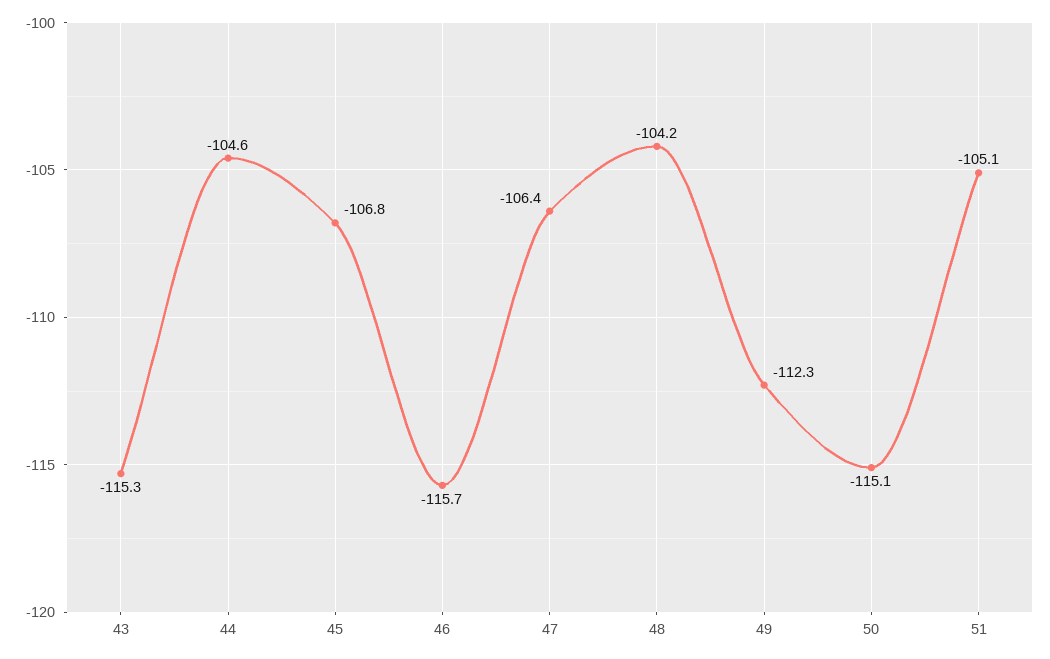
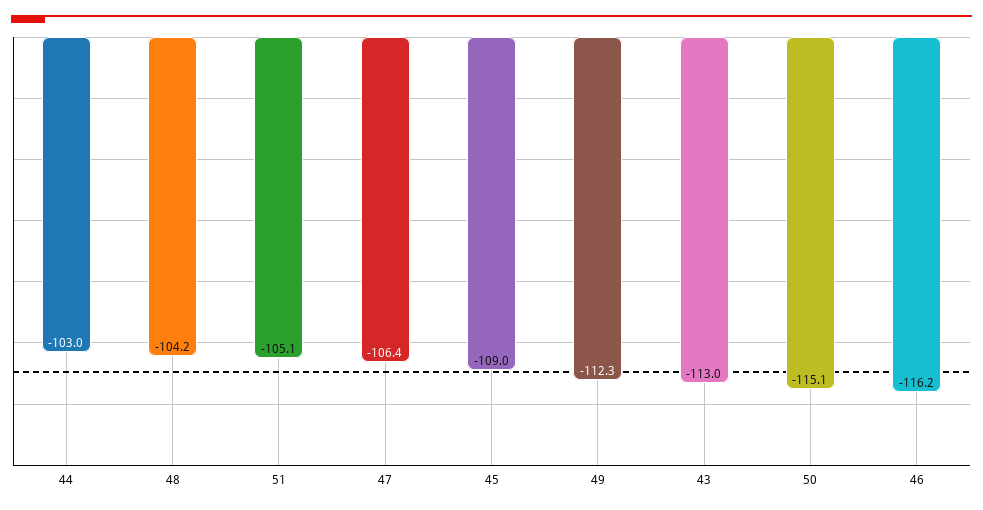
43: -115.3 -> -113
44: -104.6 -> -103
45: -106.8 -> -109
46: -115.7 -> -116.2

